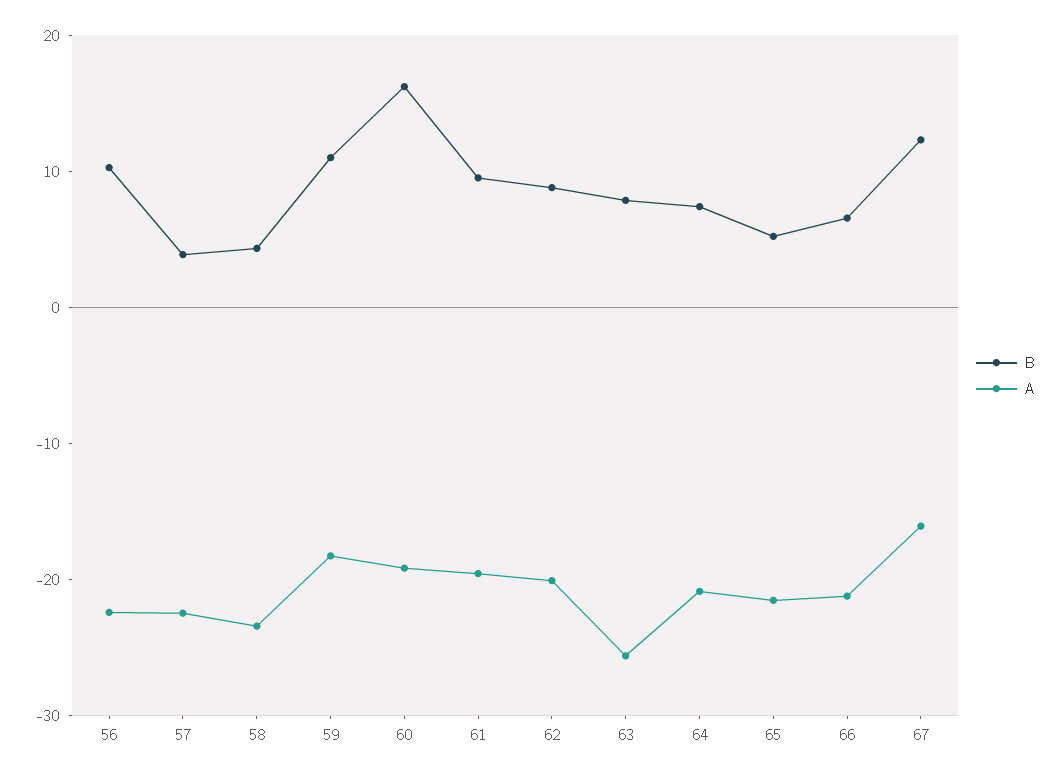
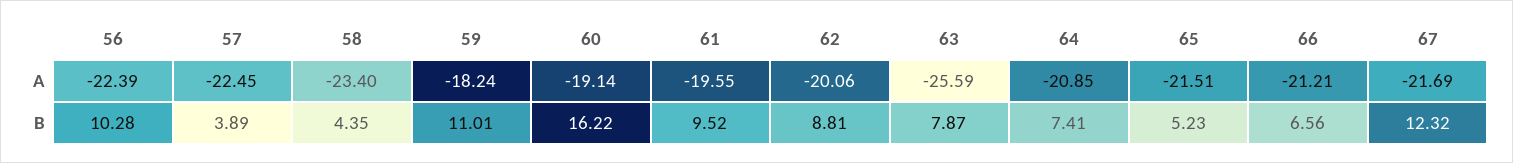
A, 67: -16 -> -21.69

